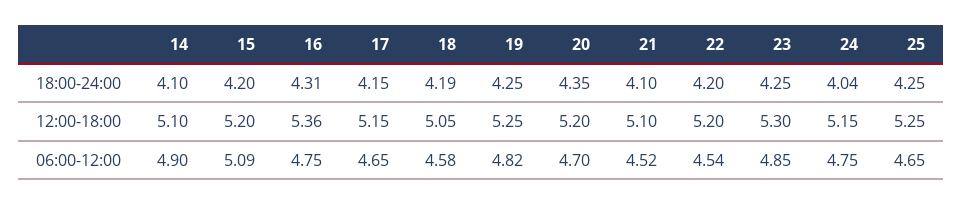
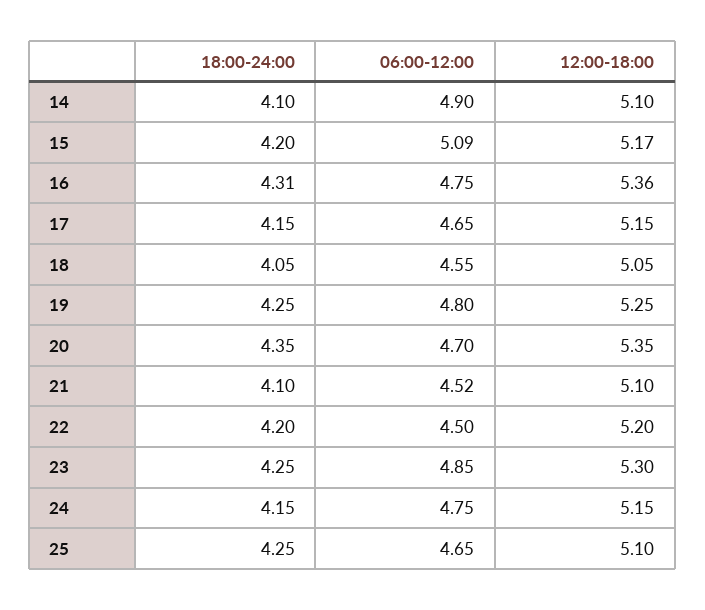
18, 18:00-24:00: 4.19 -> 4.05
24, 18:00-24:00: 4.04 -> 4.15
15, 12:00-18:00: 5.2 -> 5.17
20, 12:00-18:00: 5.2 -> 5.35
25, 12:00-18:00: 5.25 -> 5.1
18, 06:00-12:00: 4.58 -> 4.55
19, 06:00-12:00: 4.82 -> 4.8
22, 06:00-12:00: 4.54 -> 4.5

